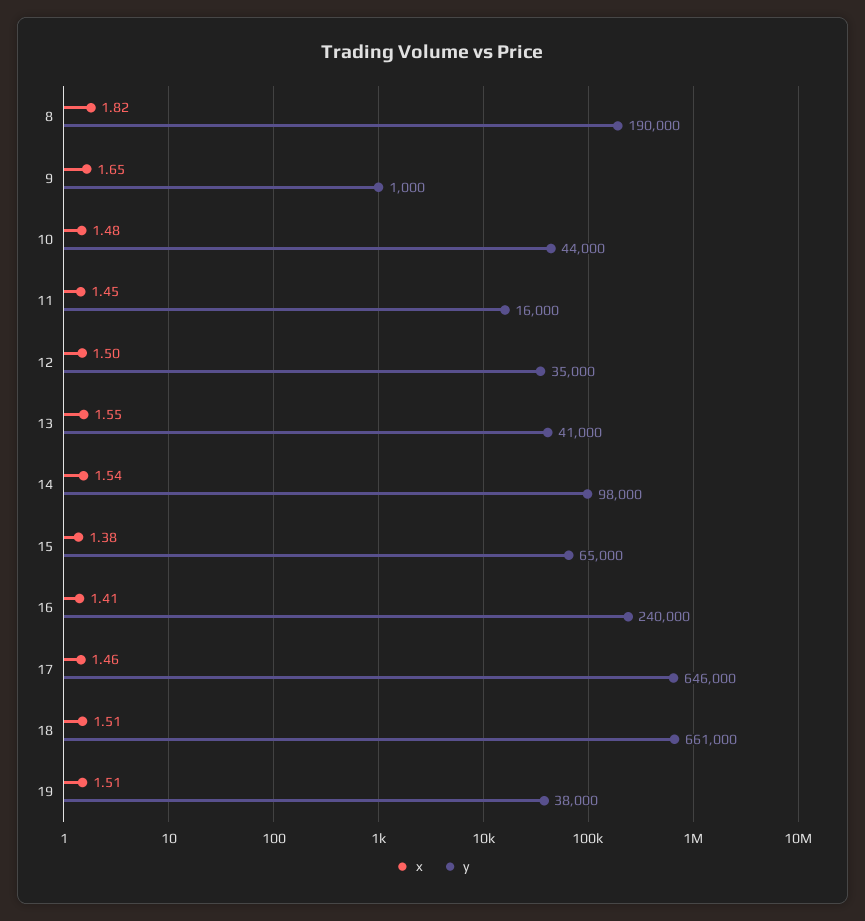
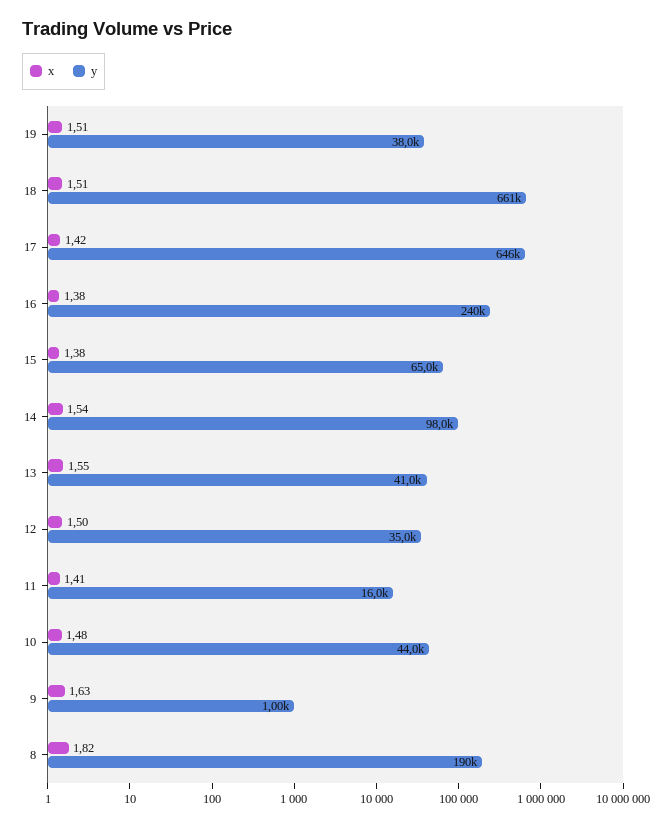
x, 9: 1.65 -> 1.63
x, 11: 1.45 -> 1.41
x, 16: 1.41 -> 1.38
x, 17: 1.46 -> 1.42

